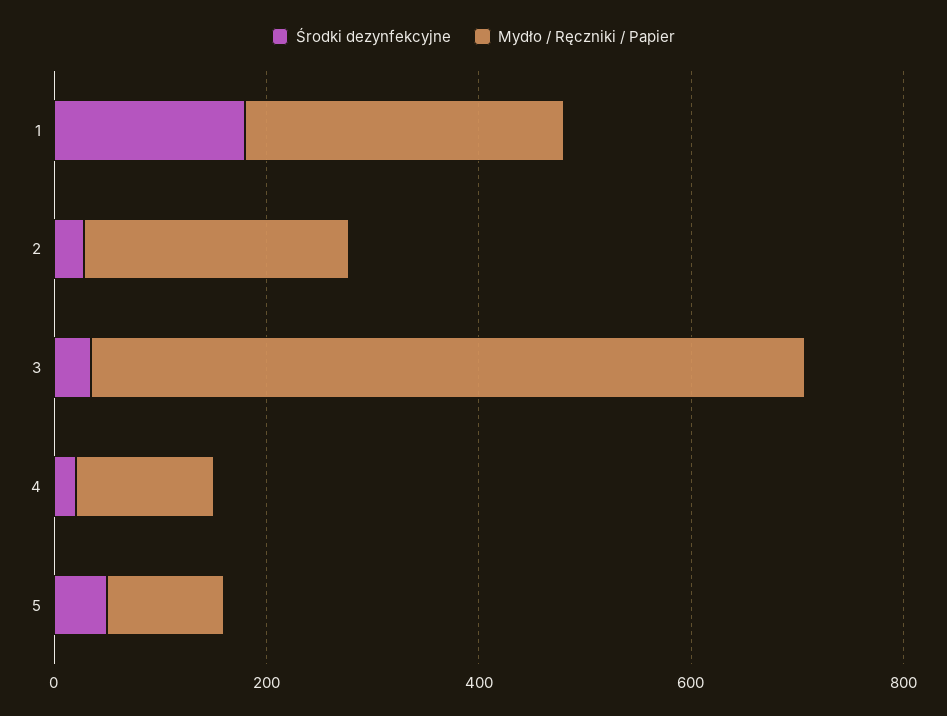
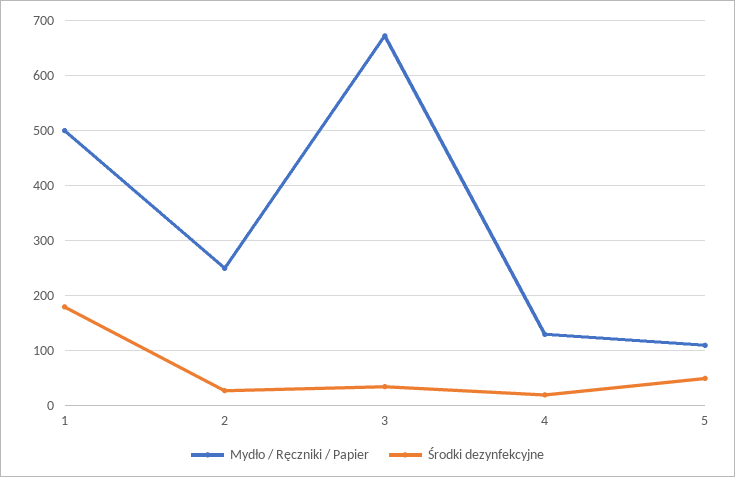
Mydło / Ręczniki / Papier, 1: 300 -> 500

